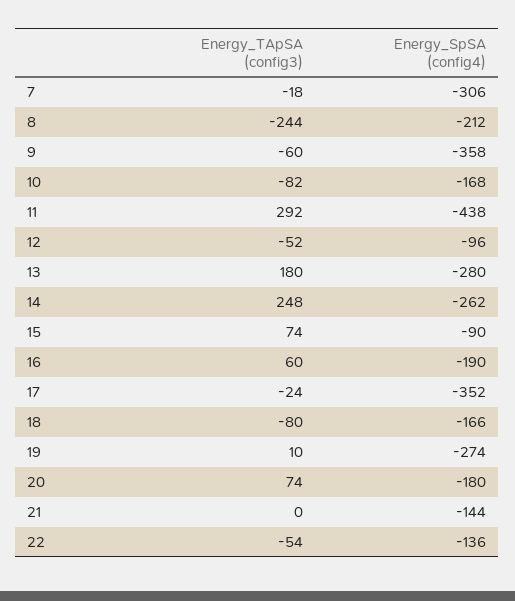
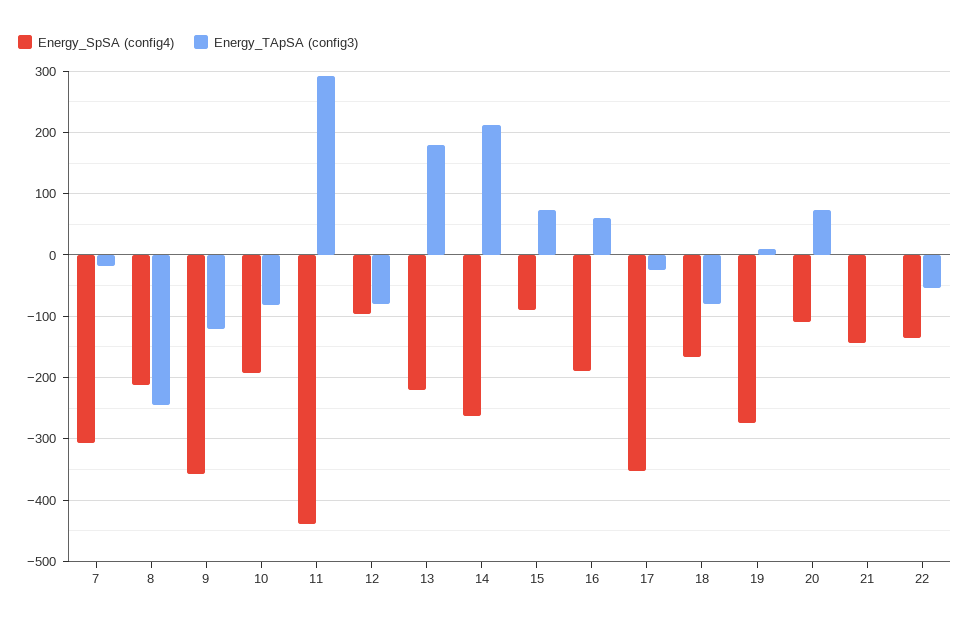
Energy_TApSA (config3), 9: -60 -> -120
Energy_SpSA (config4), 10: -168 -> -190
Energy_TApSA (config3), 12: -52 -> -80
Energy_SpSA (config4), 13: -280 -> -220
Energy_TApSA (config3), 14: 248 -> 210
Energy_SpSA (config4), 20: -180 -> -110

